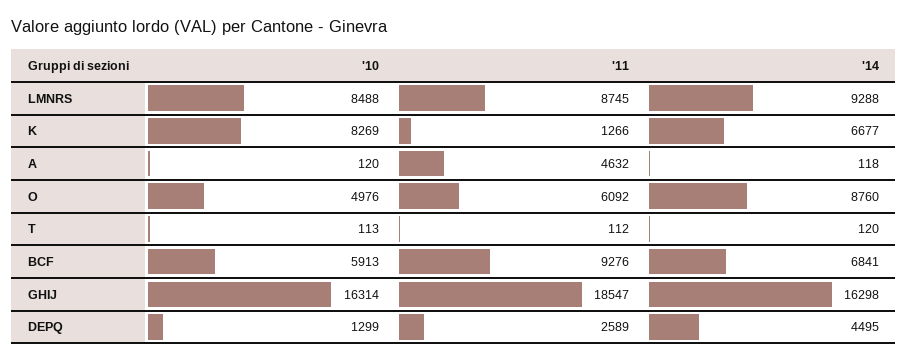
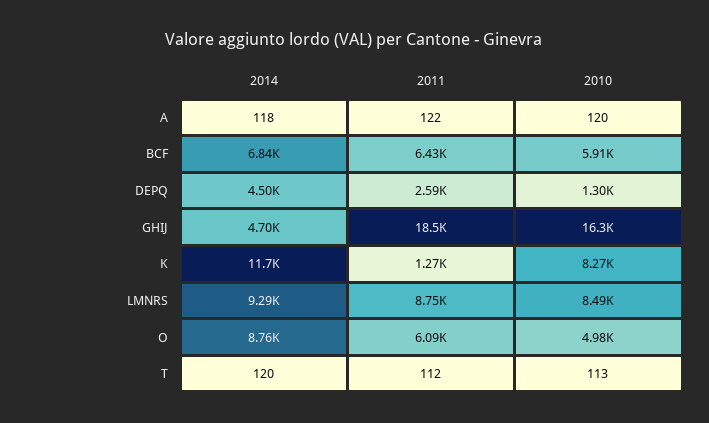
'14, K: 6677 -> 11700
'11, A: 4632 -> 122
'11, BCF: 9276 -> 6430
'14, GHIJ: 16298 -> 4700

